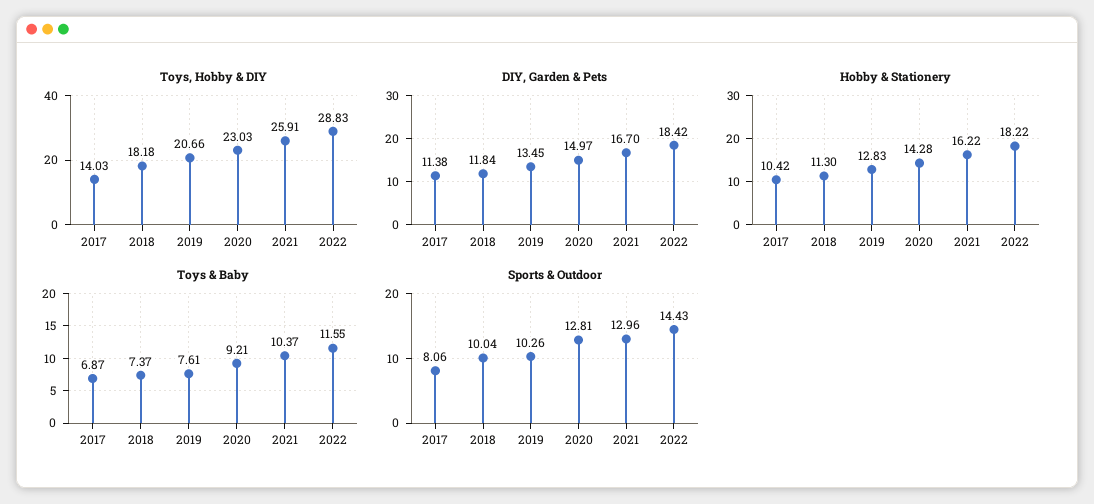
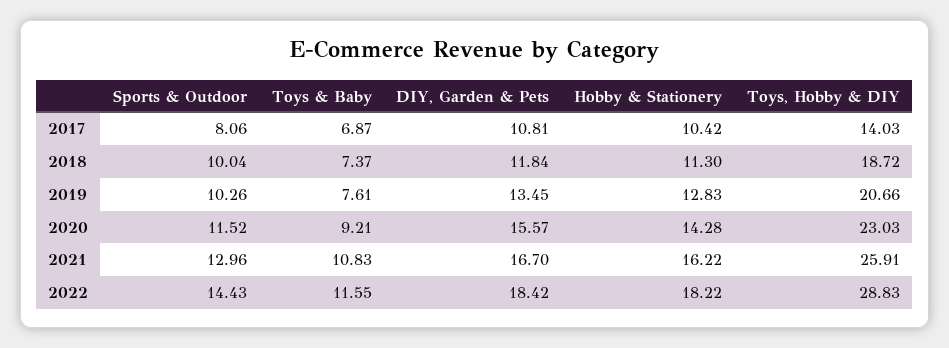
Toys, Hobby & DIY, 2018: 18.18 -> 18.72
DIY, Garden & Pets, 2017: 11.38 -> 10.81
DIY, Garden & Pets, 2020: 14.97 -> 15.57
Toys & Baby, 2021: 10.37 -> 10.83
Sports & Outdoor, 2020: 12.81 -> 11.52

